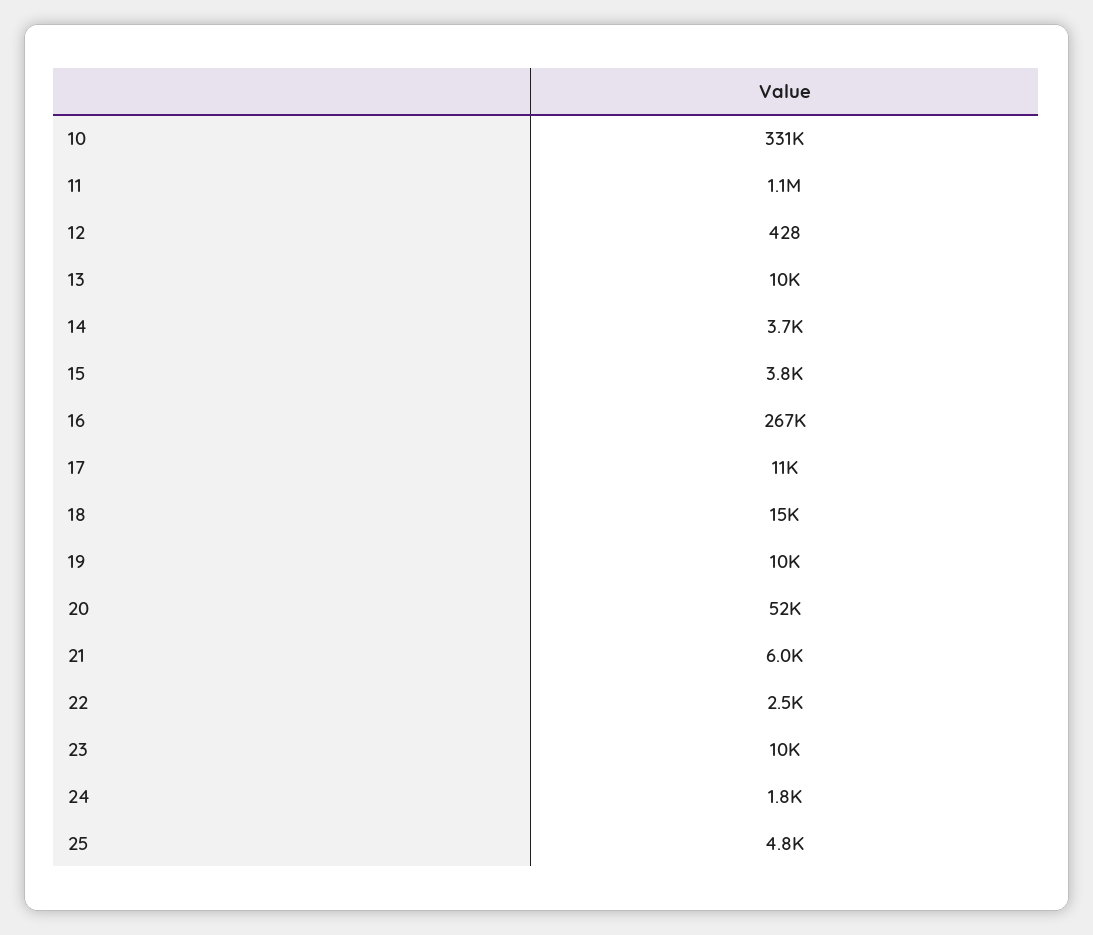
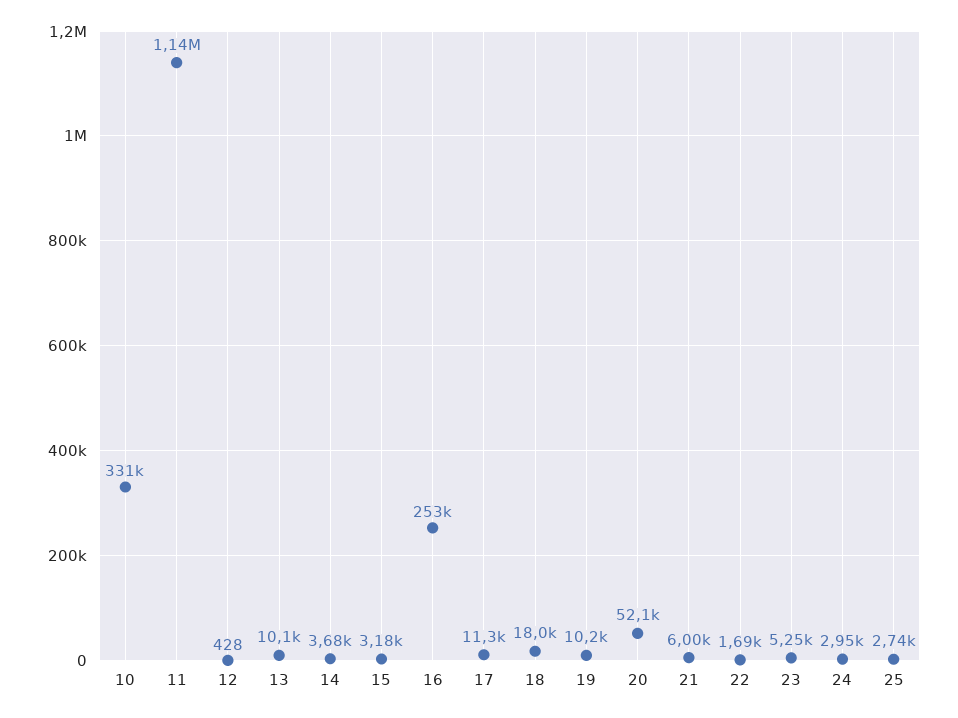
15: 3800 -> 3180
16: 267000 -> 253000
18: 15000 -> 18000
22: 2500 -> 1690
23: 10000 -> 5250
24: 1800 -> 2950
25: 4800 -> 2740

